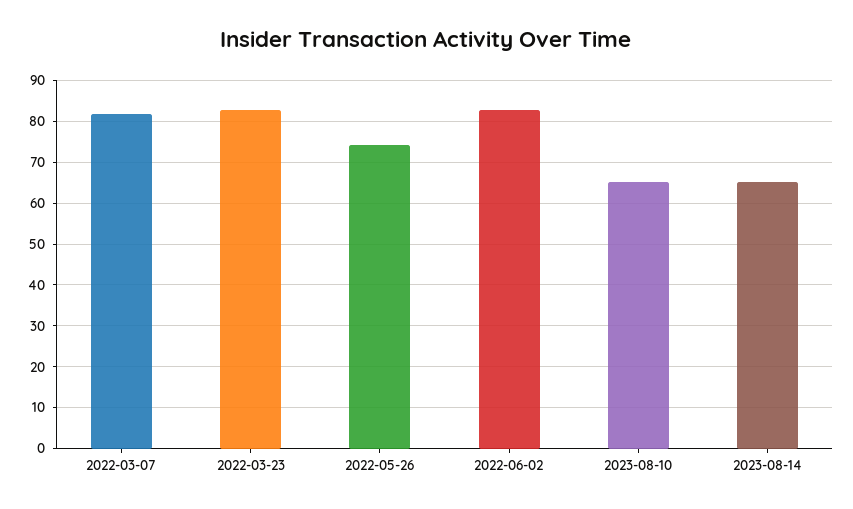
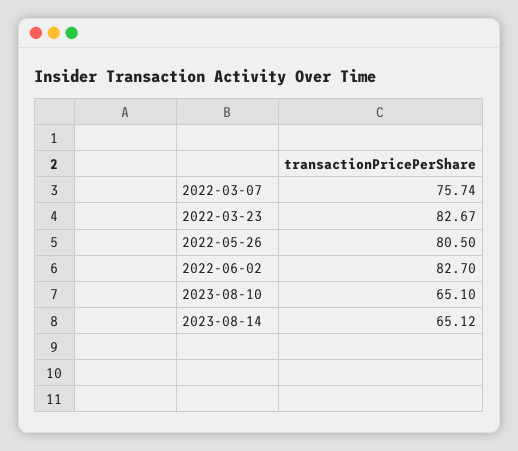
2022-03-07: 82 -> 75.74
2022-05-26: 74 -> 80.5

